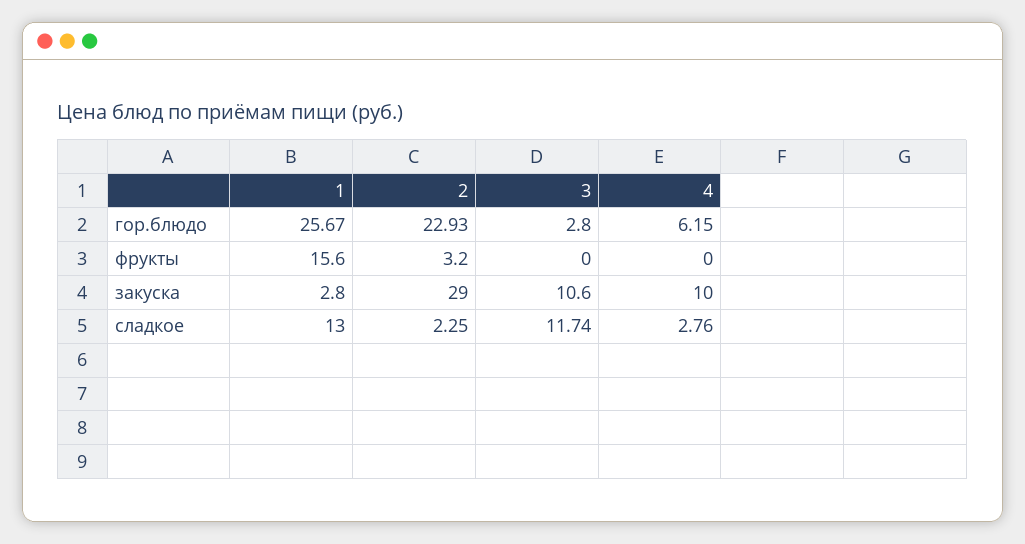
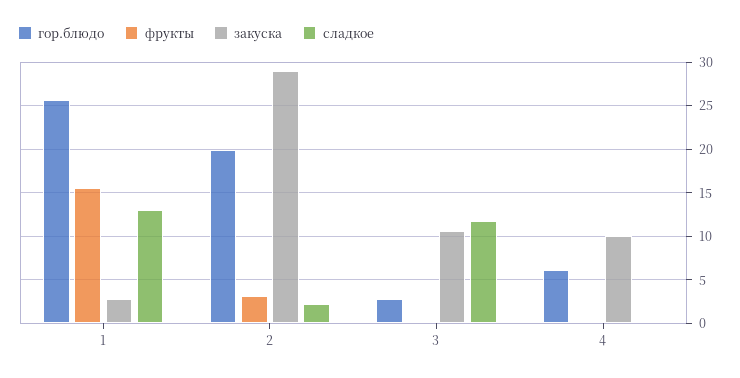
гор.блюдо, 2: 22.93 -> 20
сладкое, 4: 2.76 -> 0

